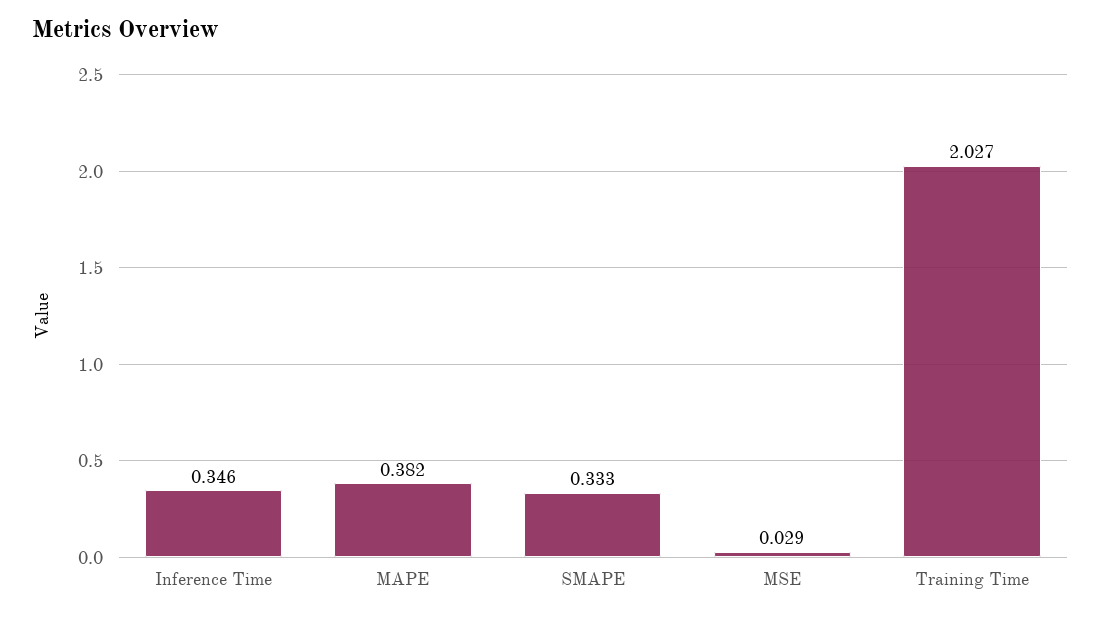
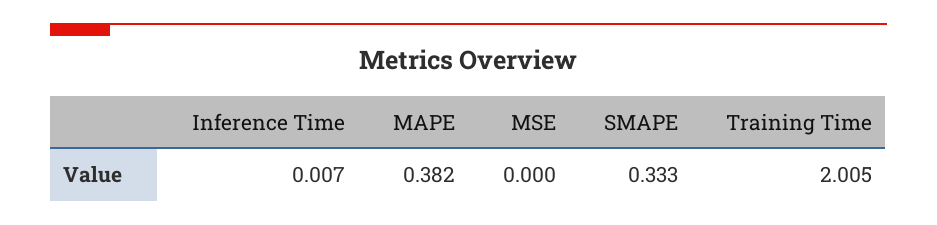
Inference Time: 0.346 -> 0.007
MSE: 0.029 -> 0
Training Time: 2.027 -> 2.005

